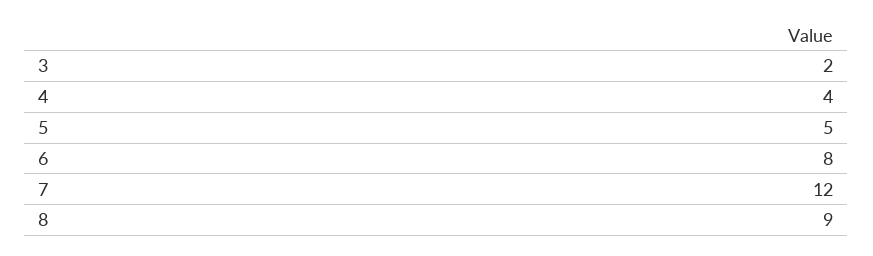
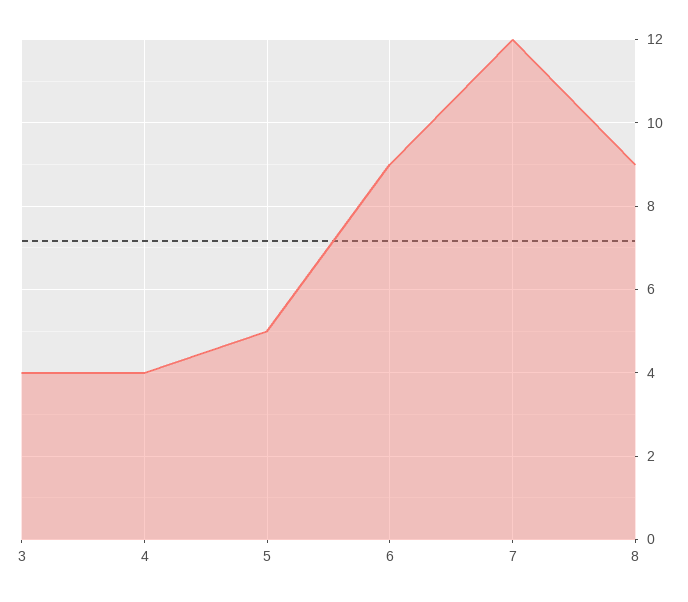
3: 2 -> 4
6: 8 -> 9

